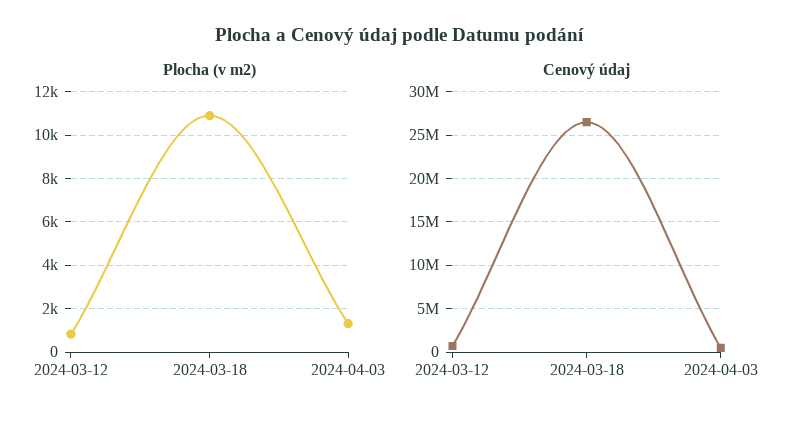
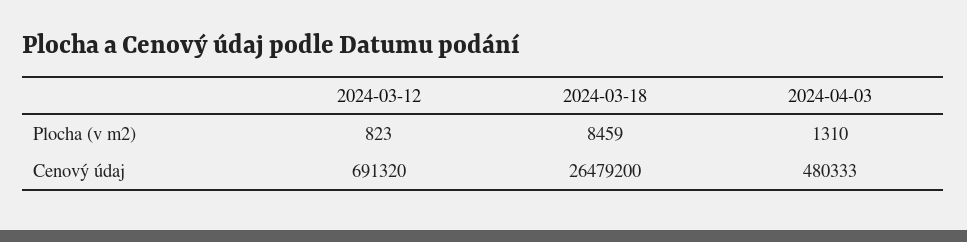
Plocha (v m2), 2024-03-18: 11000 -> 8459

